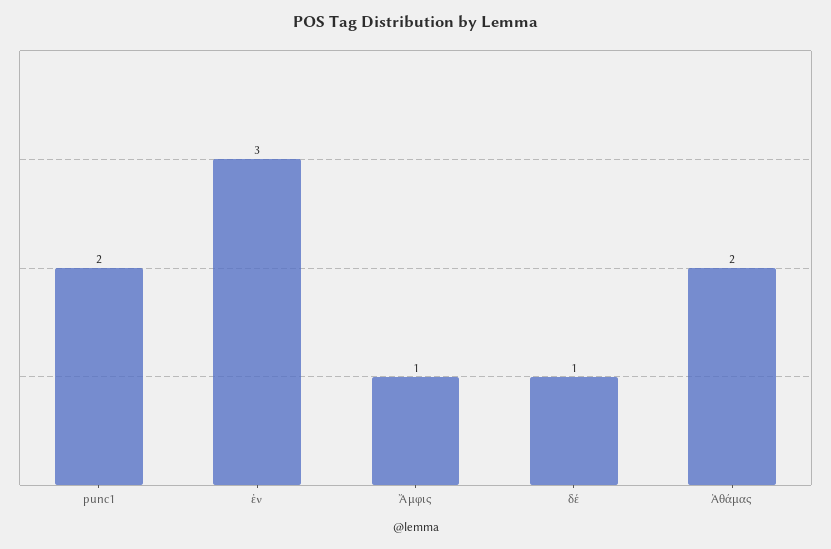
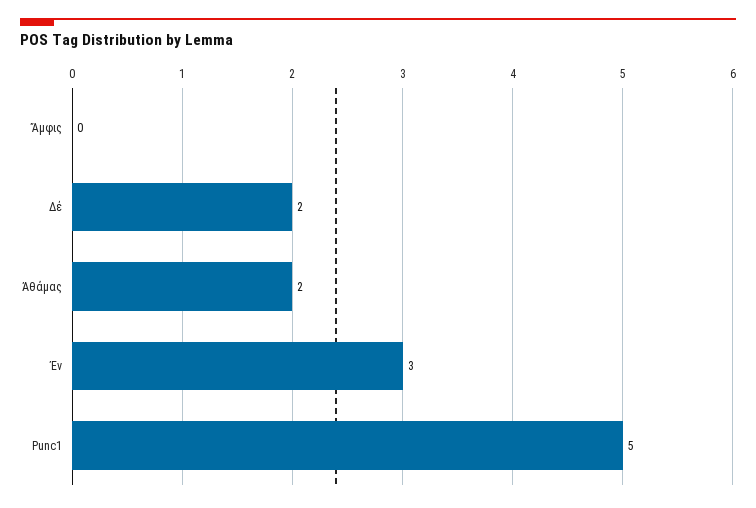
punc1: 2 -> 5
Ἄμφις: 1 -> 0
δέ: 1 -> 2

